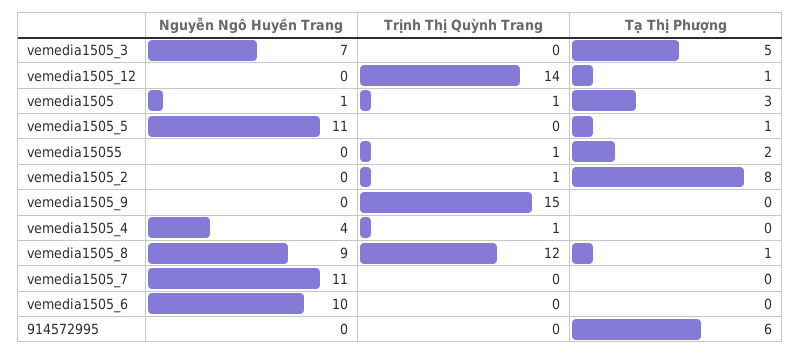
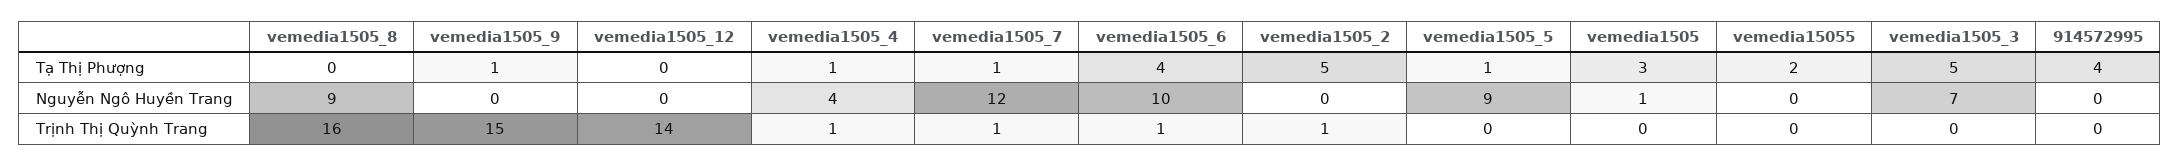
Tạ Thị Phượng, vemedia1505_12: 1 -> 0
Trịnh Thị Quỳnh Trang, vemedia1505: 1 -> 0
Nguyễn Ngô Huyền Trang, vemedia1505_5: 11 -> 9
Trịnh Thị Quỳnh Trang, vemedia15055: 1 -> 0
Tạ Thị Phượng, vemedia1505_2: 8 -> 5
Tạ Thị Phượng, vemedia1505_9: 0 -> 1
Tạ Thị Phượng, vemedia1505_4: 0 -> 1
Trịnh Thị Quỳnh Trang, vemedia1505_8: 12 -> 16
Tạ Thị Phượng, vemedia1505_8: 1 -> 0
Nguyễn Ngô Huyền Trang, vemedia1505_7: 11 -> 12
Trịnh Thị Quỳnh Trang, vemedia1505_7: 0 -> 1
Tạ Thị Phượng, vemedia1505_7: 0 -> 1
Trịnh Thị Quỳnh Trang, vemedia1505_6: 0 -> 1
Tạ Thị Phượng, vemedia1505_6: 0 -> 4
Tạ Thị Phượng, 914572995: 6 -> 4

